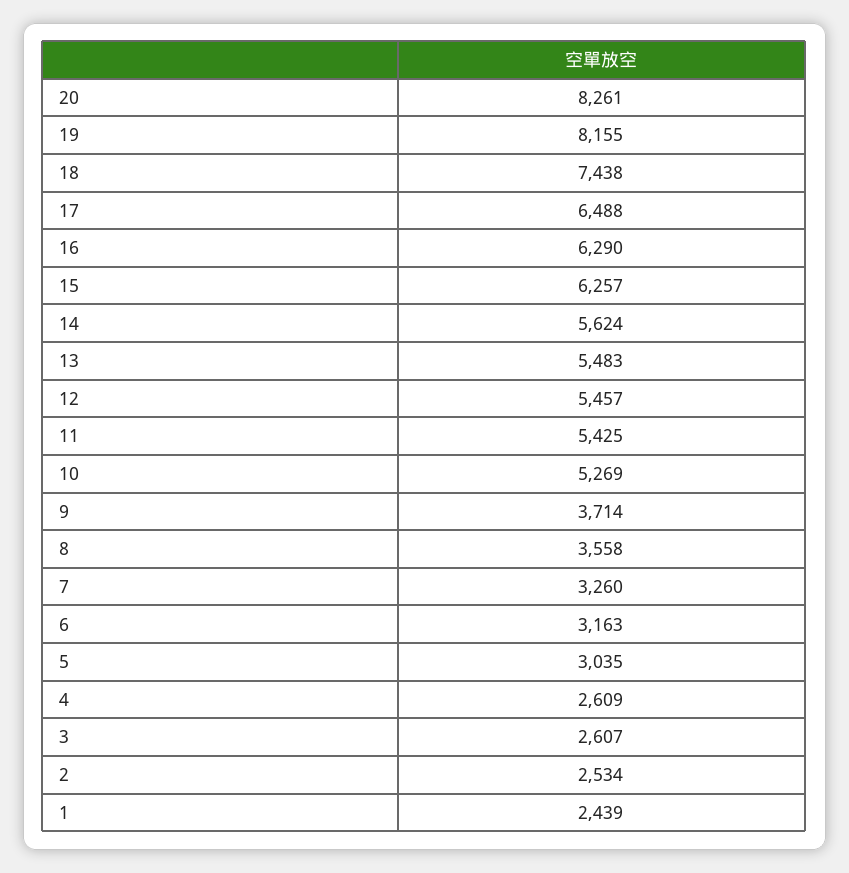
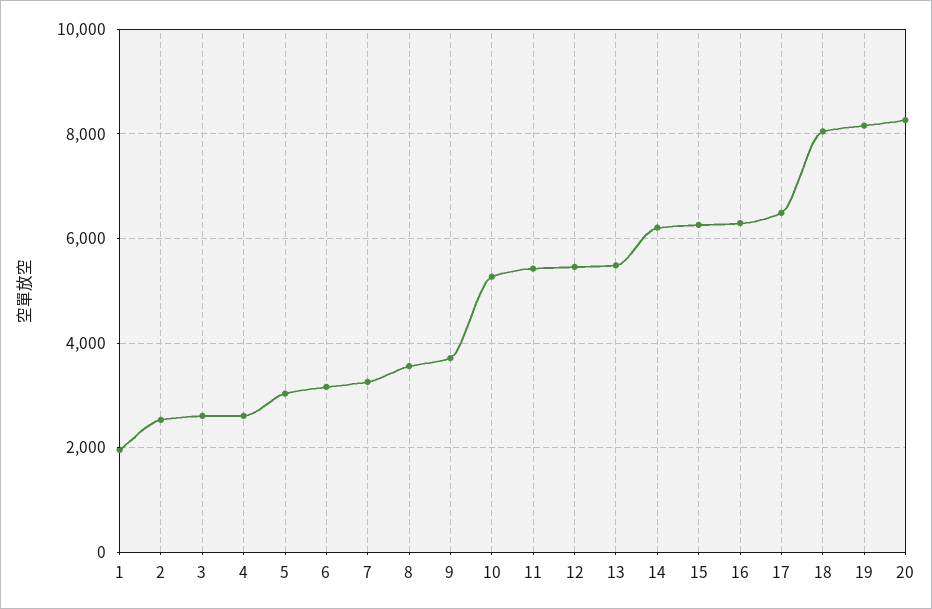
18: 7438 -> 8000
14: 5624 -> 6200
1: 2439 -> 2000

